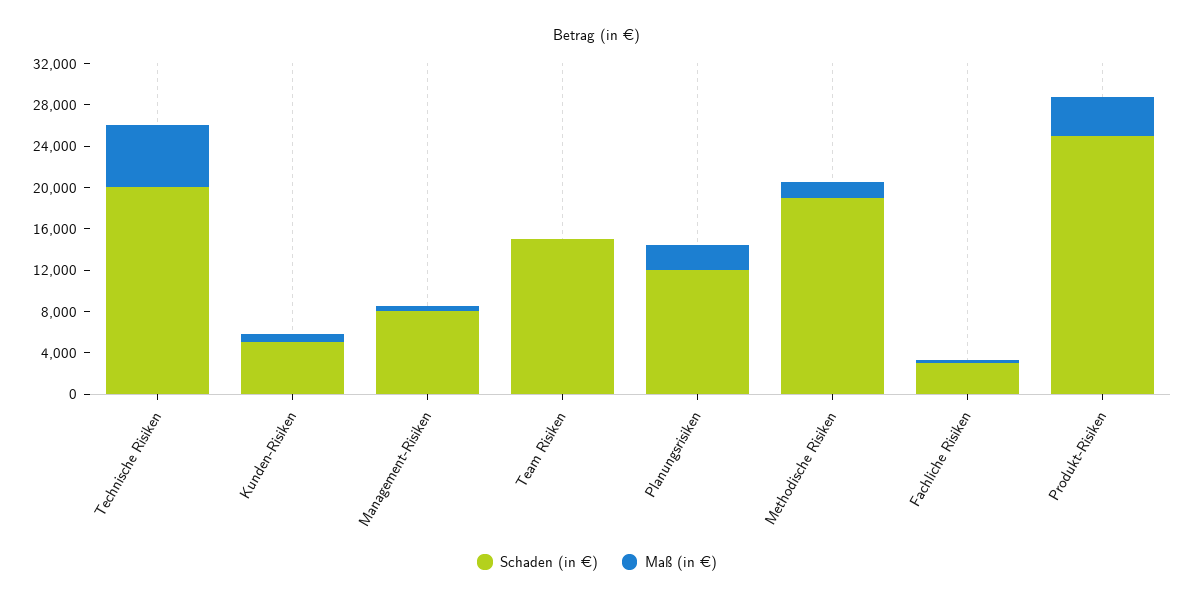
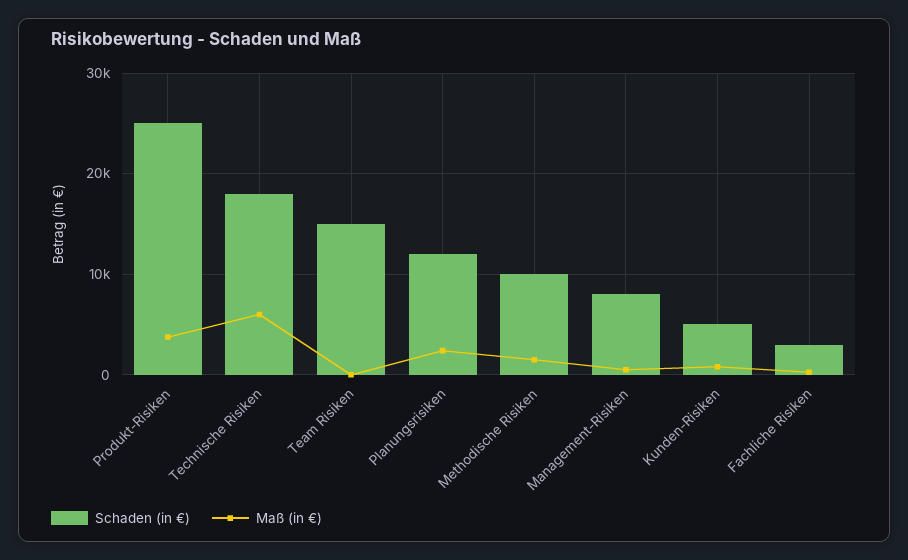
Schaden (in €), Technische Risiken: 20000 -> 18000
Schaden (in €), Methodische Risiken: 19000 -> 10000

